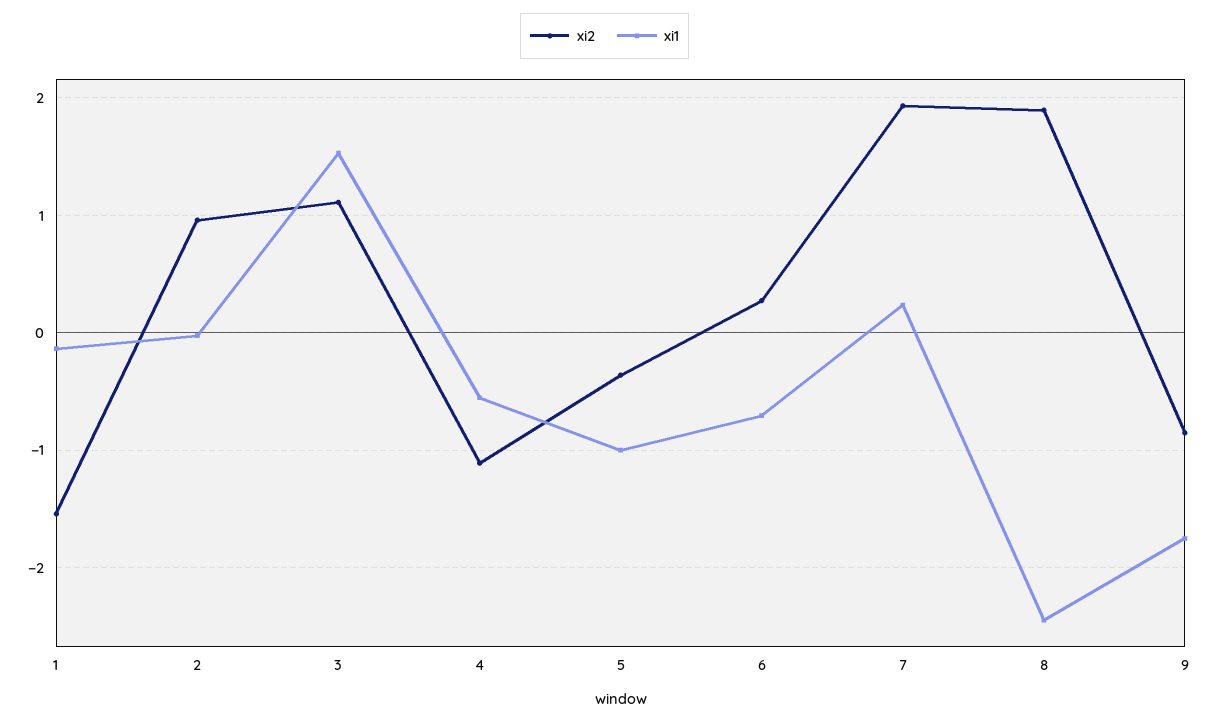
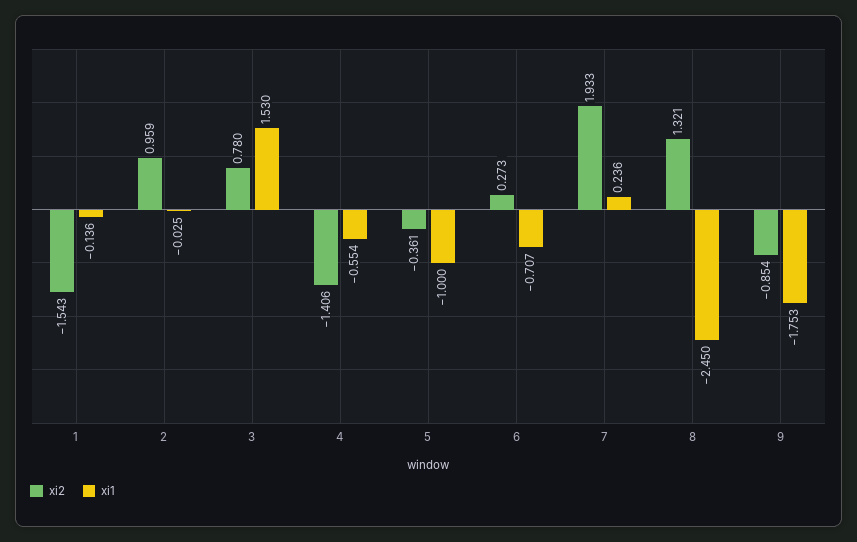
xi2, 3: 1.1 -> 0.78
xi2, 4: -1.1 -> -1.406
xi2, 8: 1.9 -> 1.321

